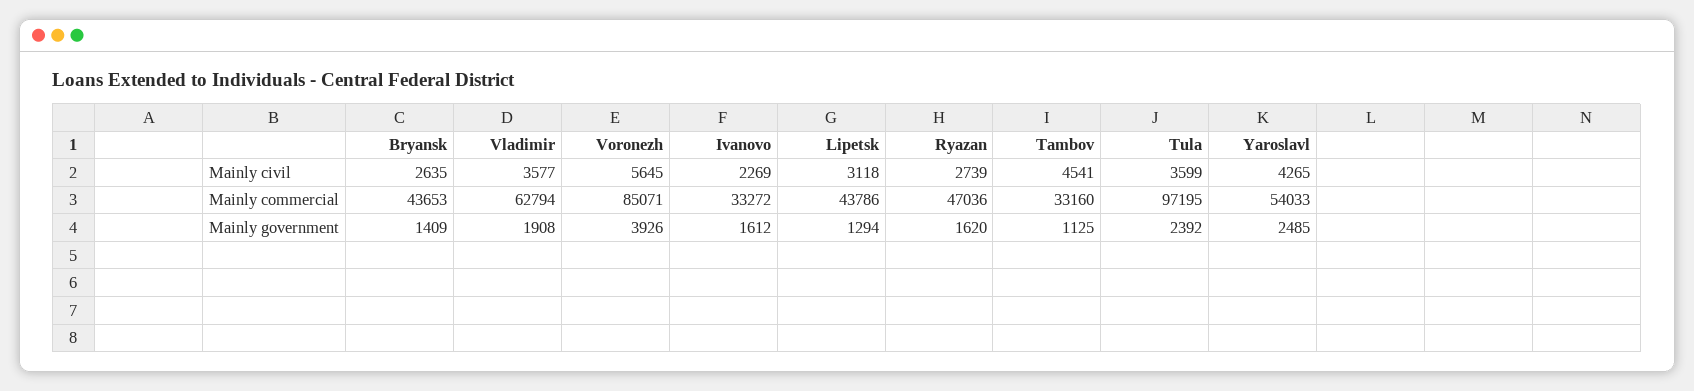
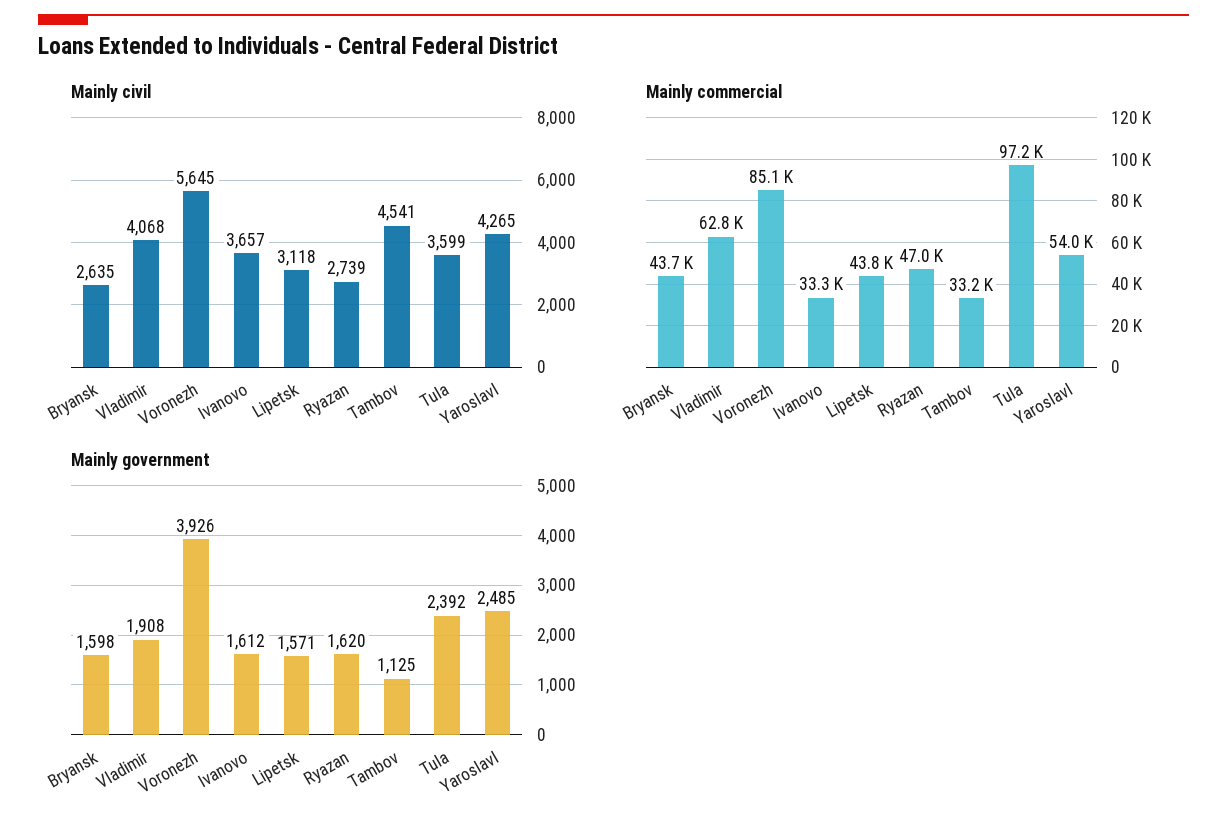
Mainly civil, Vladimir: 3577 -> 4068
Mainly civil, Ivanovo: 2269 -> 3657
Mainly government, Bryansk: 1409 -> 1598
Mainly government, Lipetsk: 1294 -> 1571

